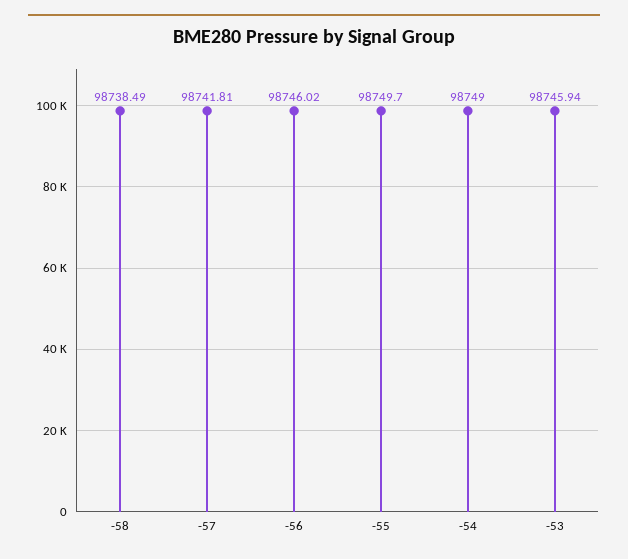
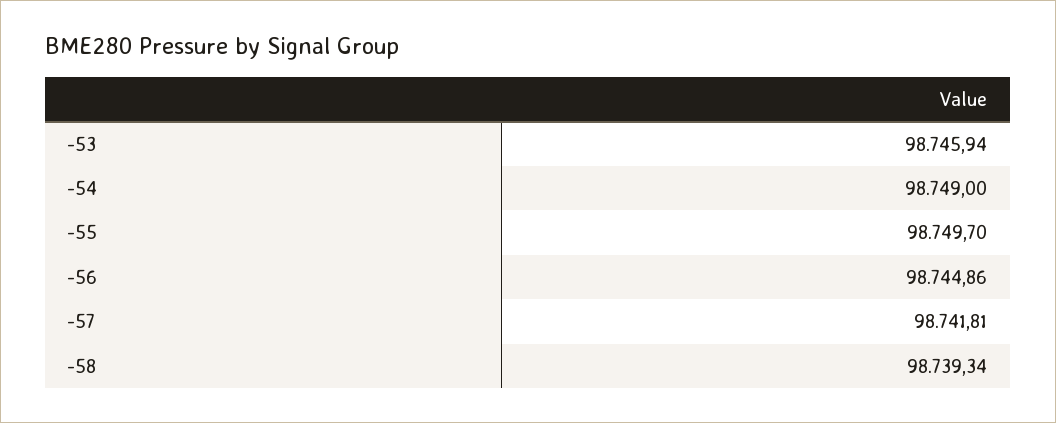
-58: 98738.49 -> 98739.34
-56: 98746.02 -> 98744.86

